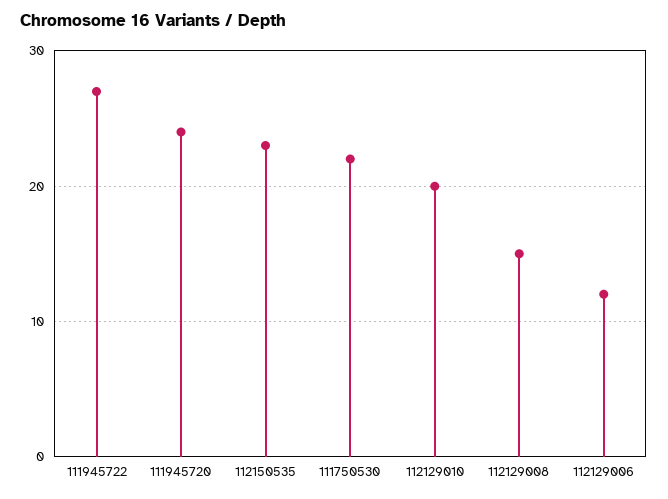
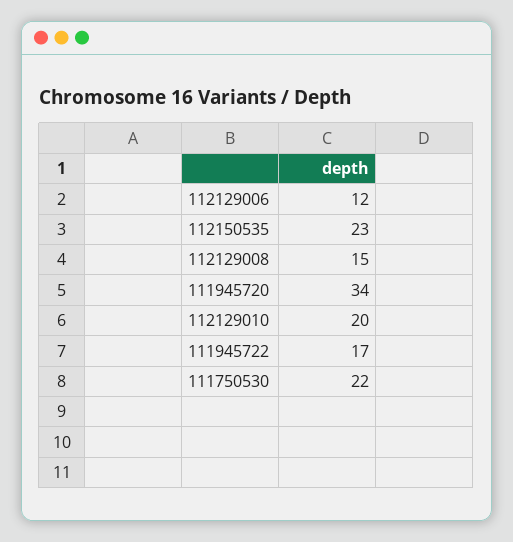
111945722: 27 -> 17
111945720: 24 -> 34

